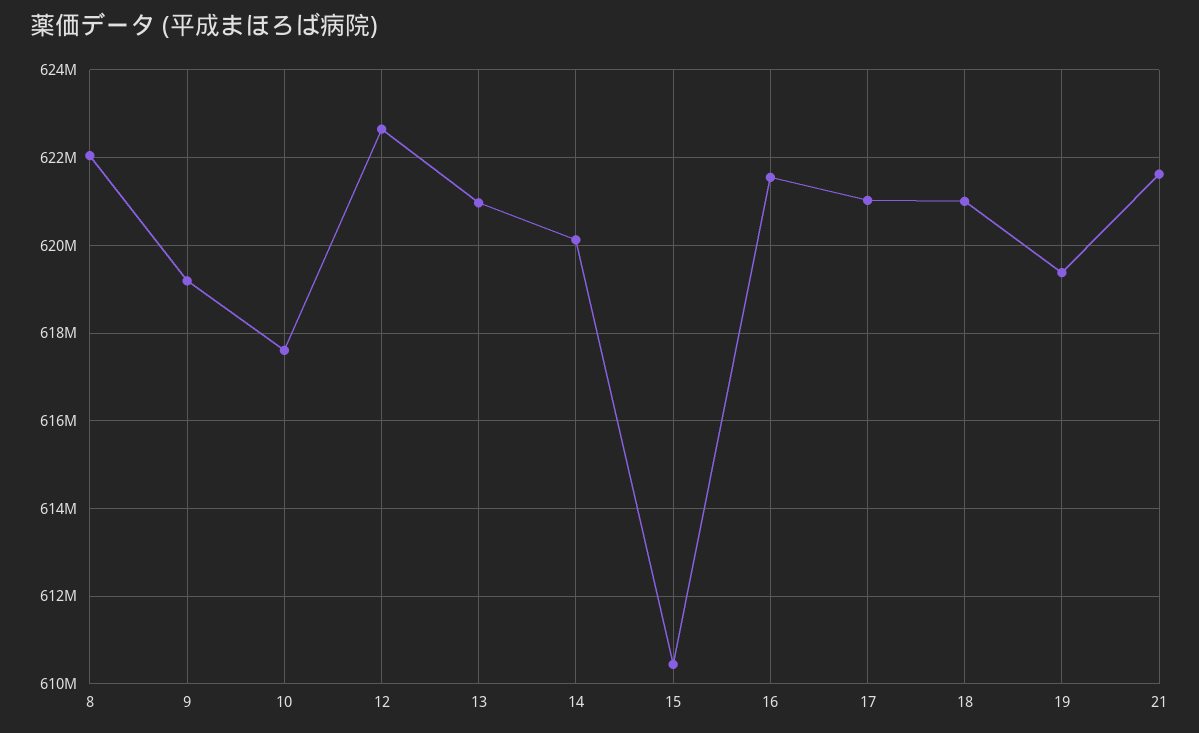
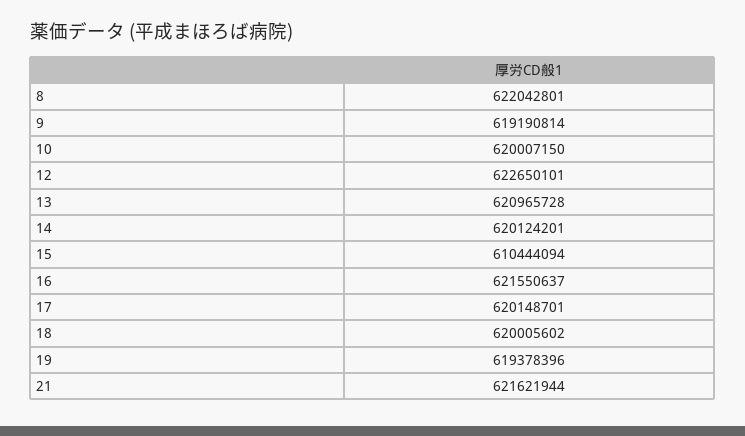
10: 617600000 -> 620007150
17: 621000000 -> 620148701
18: 621000000 -> 620005602

